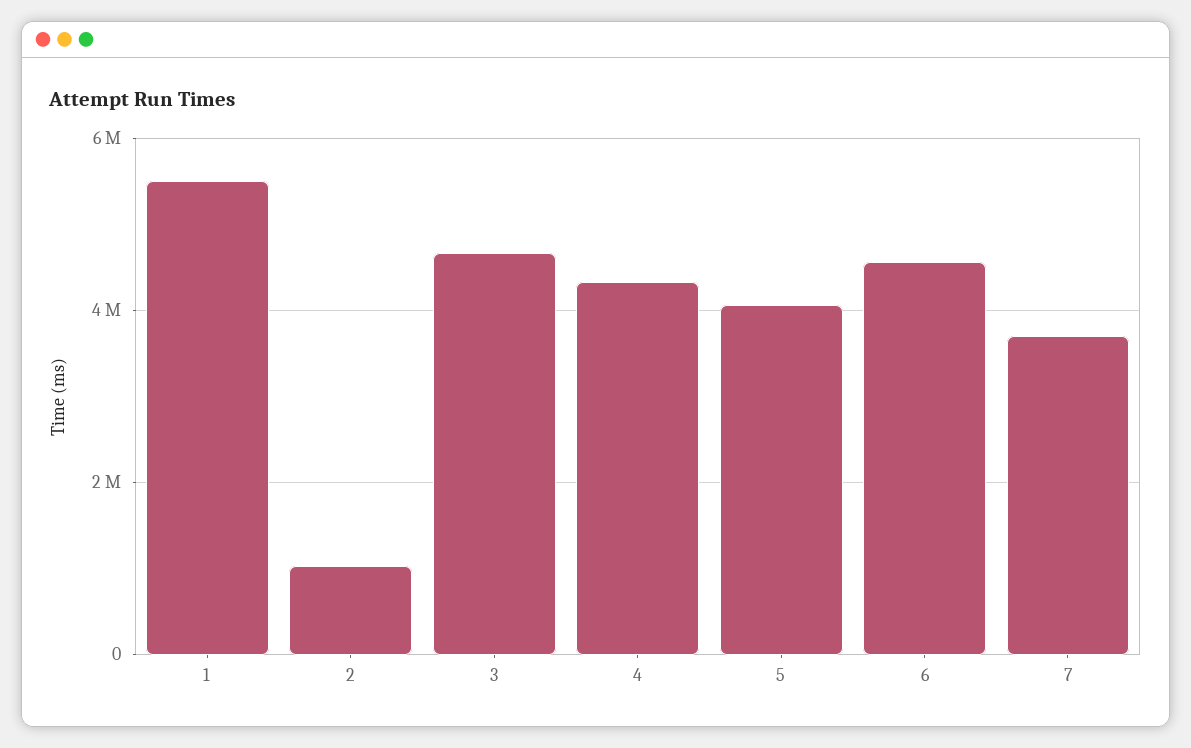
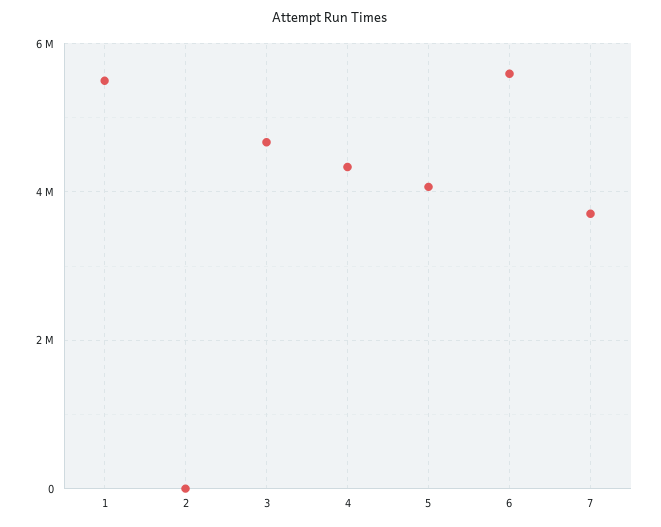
2: 1000000 -> 0
6: 4600000 -> 5600000

